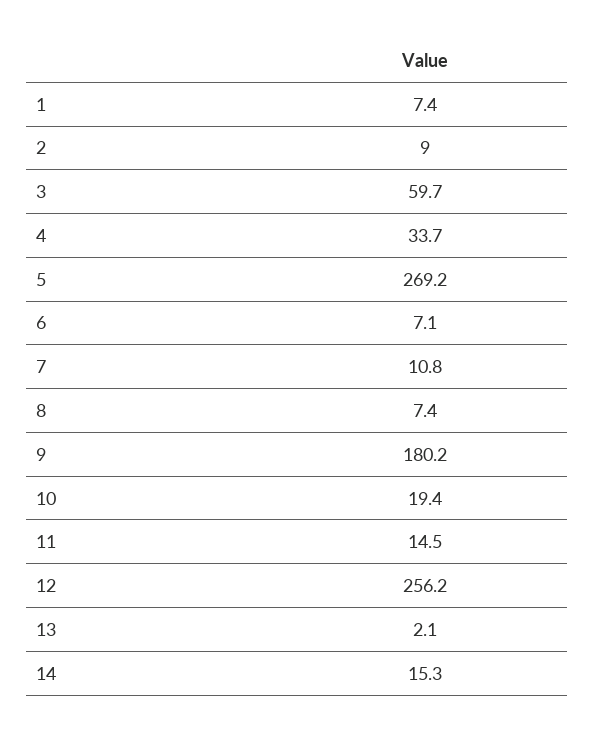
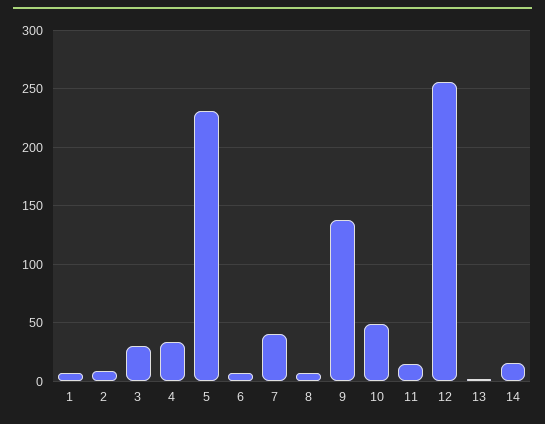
3: 59.7 -> 30
5: 269.2 -> 230
7: 10.8 -> 40
9: 180.2 -> 140
10: 19.4 -> 50

